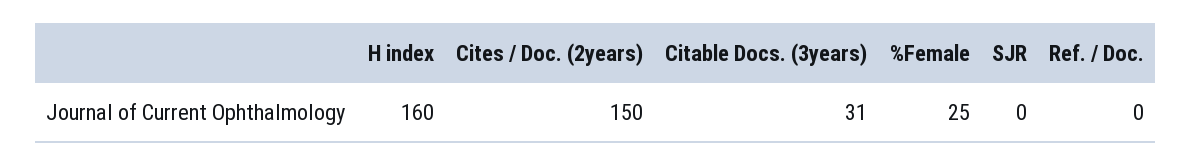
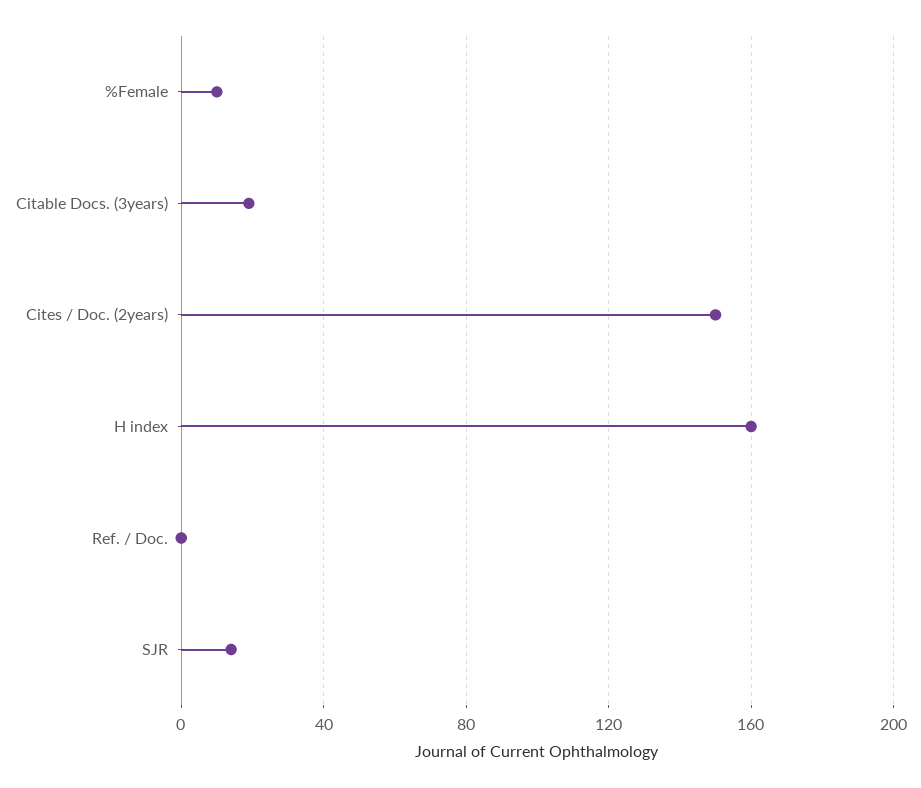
Citable Docs. (3years): 31 -> 20
%Female: 25 -> 10
SJR: 0 -> 15

